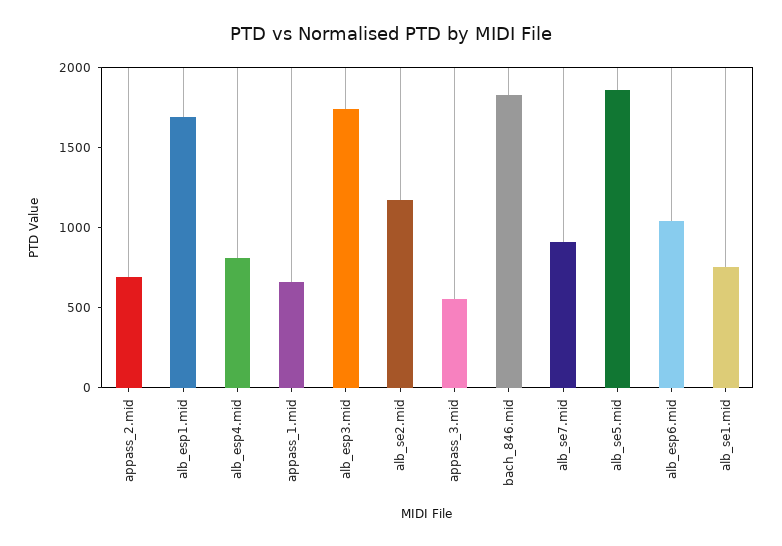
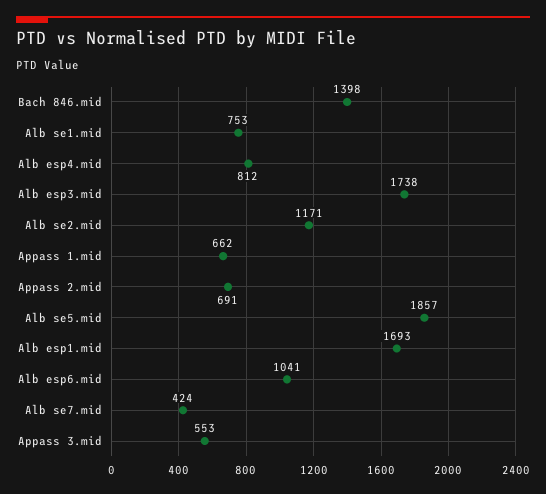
bach_846.mid: 1800 -> 1398
alb_se7.mid: 900 -> 424

